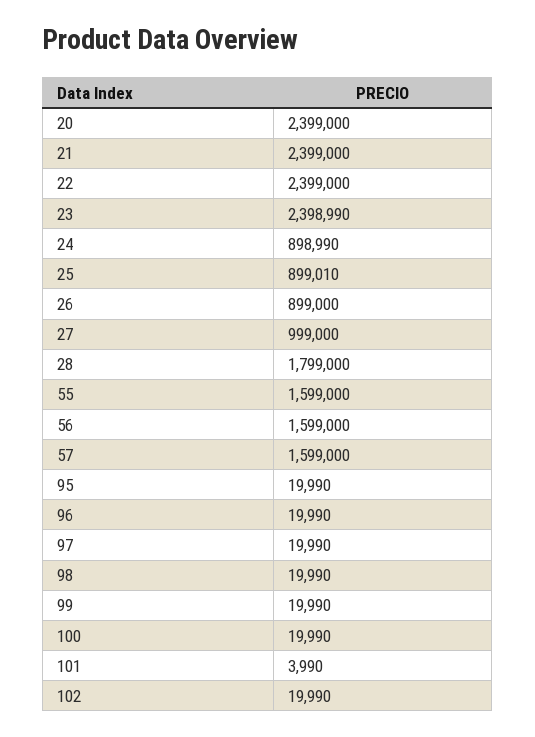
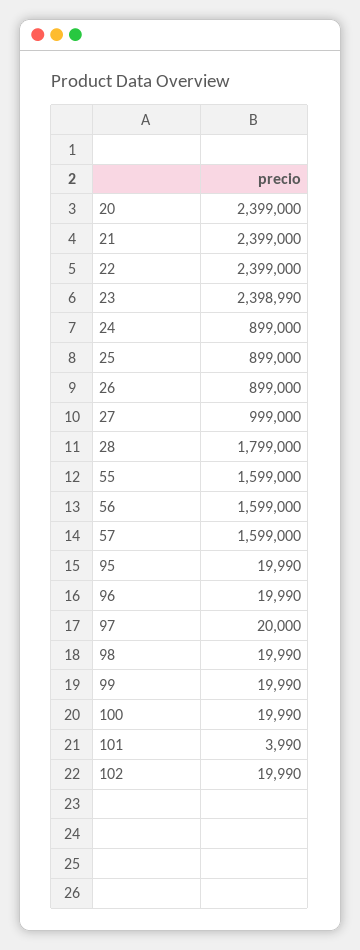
24: 898990 -> 899000
25: 899010 -> 899000
97: 19990 -> 20000

